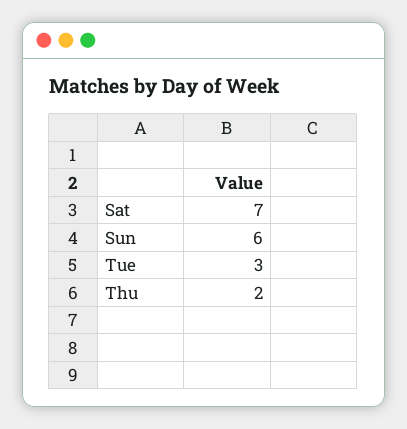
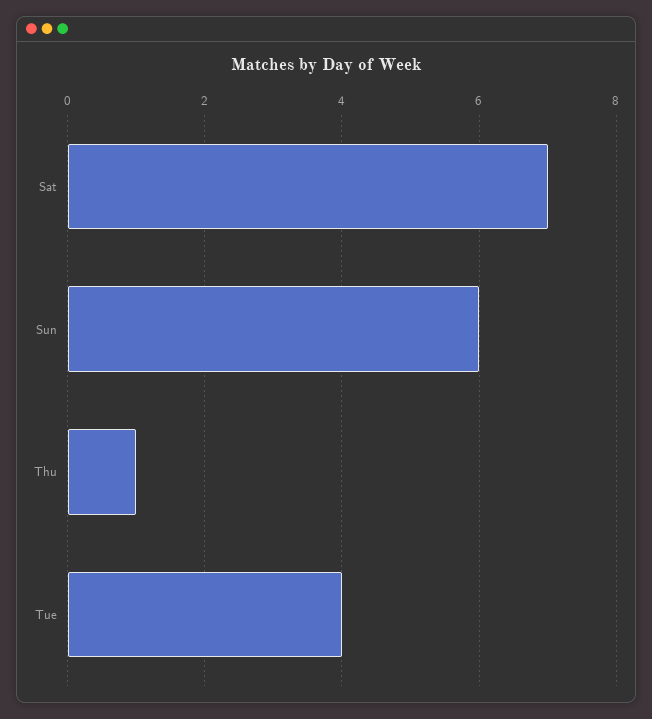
Tue: 3 -> 4
Thu: 2 -> 1

